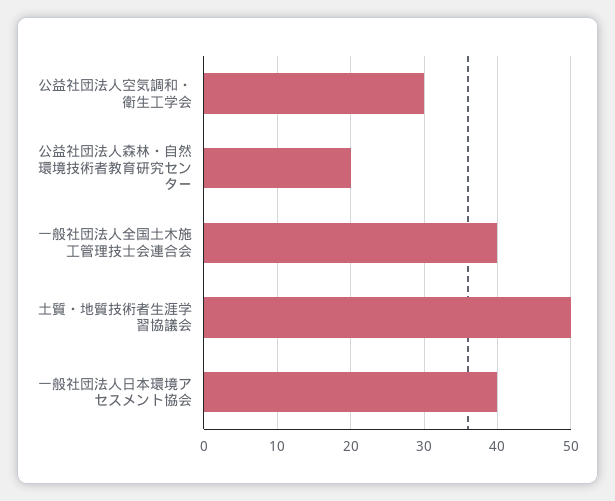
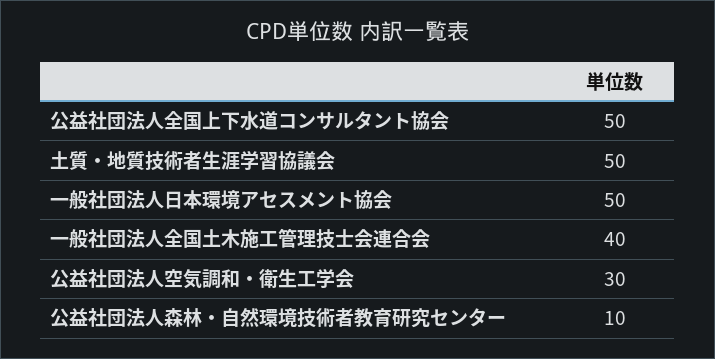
公益社団法人森林・自然環境技術者教育研究センター: 20 -> 10
一般社団法人日本環境アセスメント協会: 40 -> 50
公益社団法人全国上下水道コンサルタント協会: none -> 50

